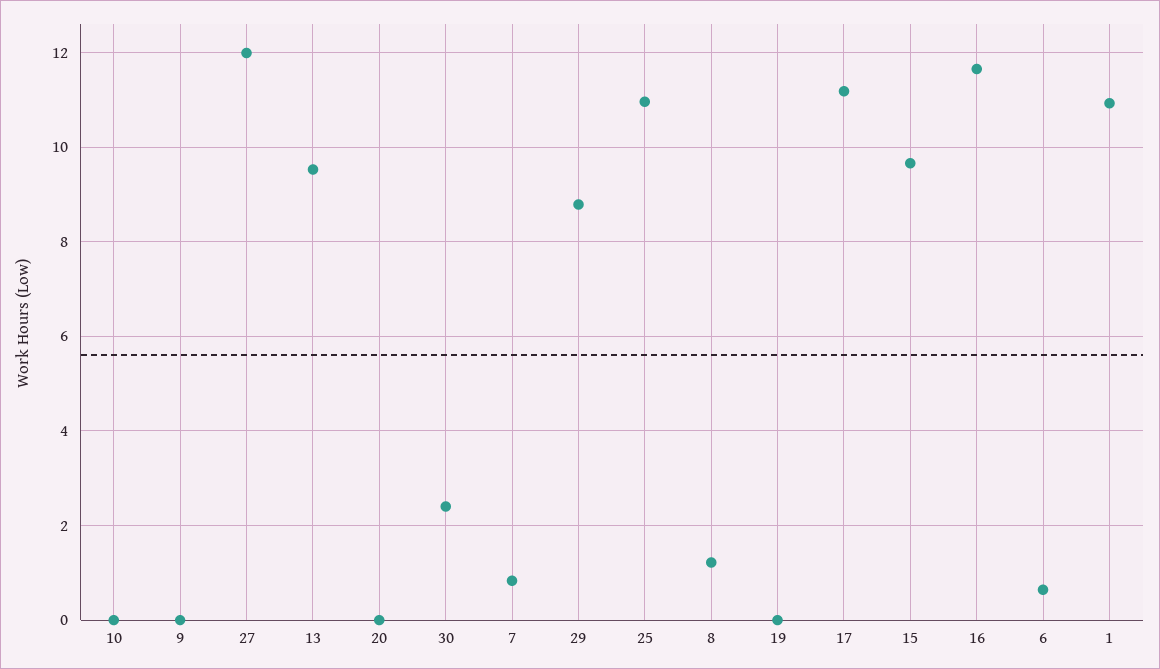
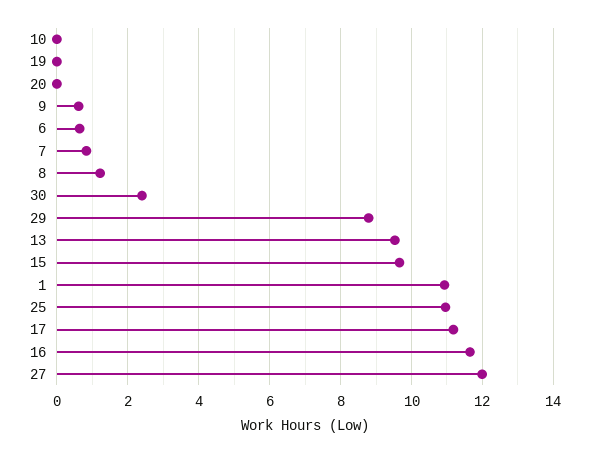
9: 0 -> 0.6

